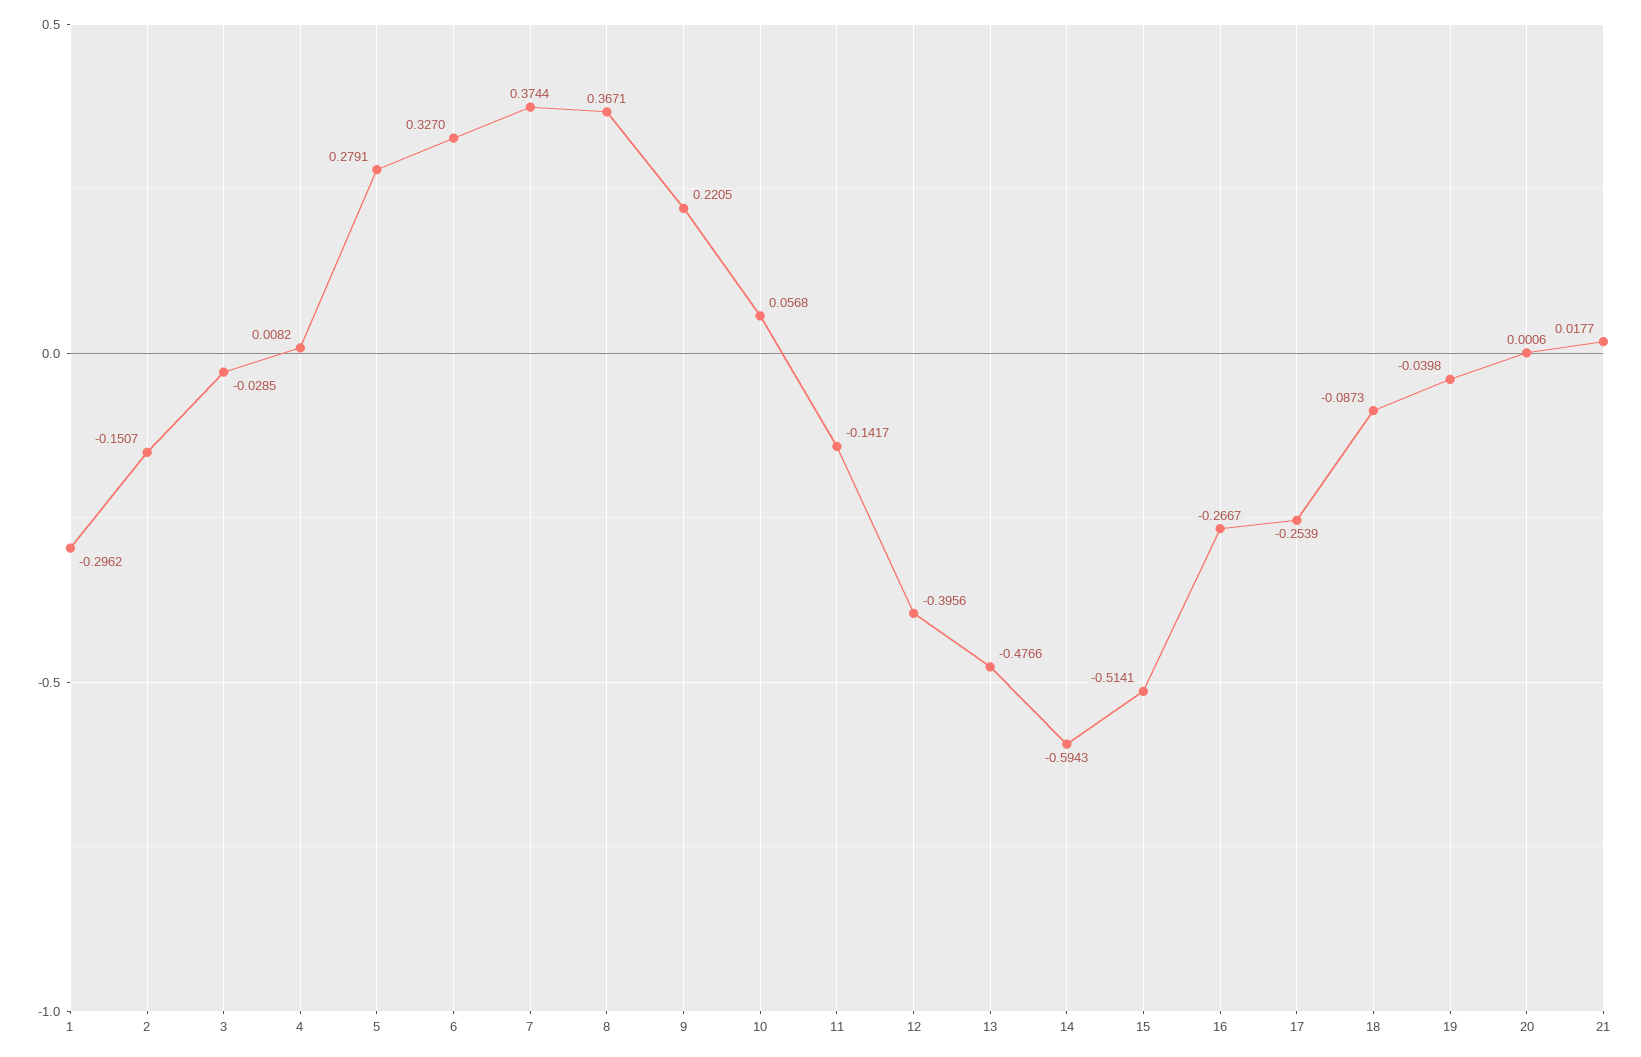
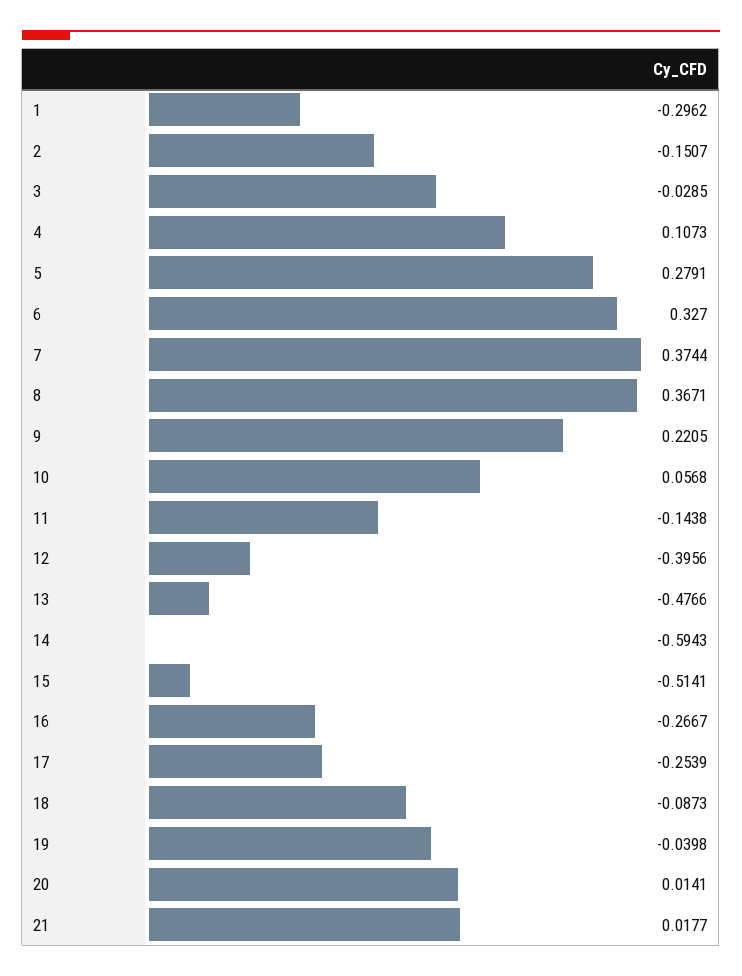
4: 0.0082 -> 0.1073
11: -0.1417 -> -0.1438
20: 0.0006 -> 0.0141

